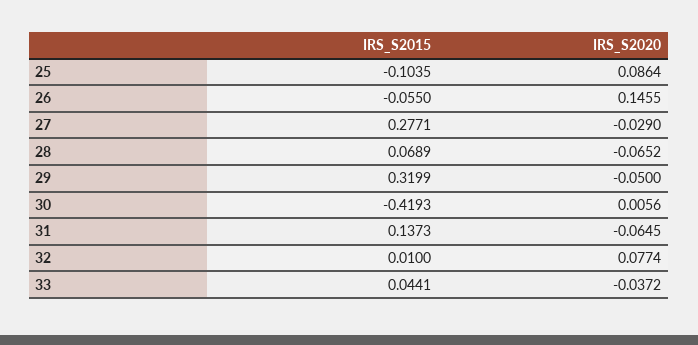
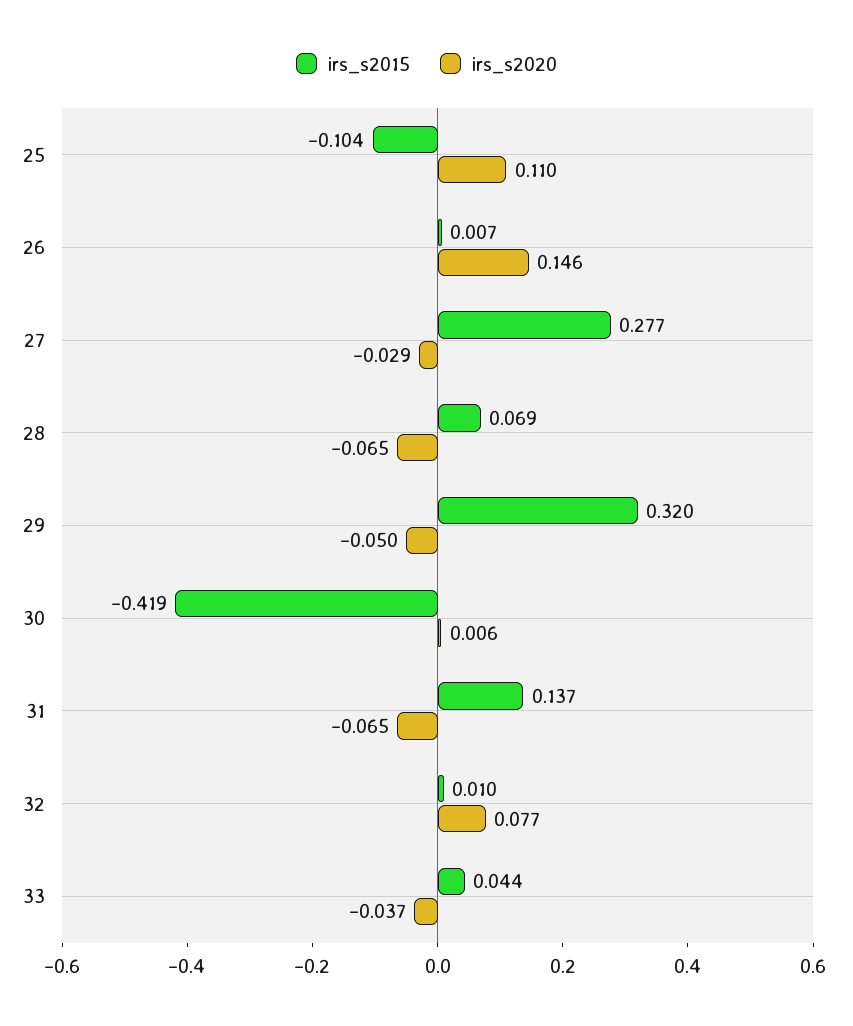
IRS_S2020, 25: 0.0864 -> 0.11
IRS_S2015, 26: -0.055 -> 0.007

